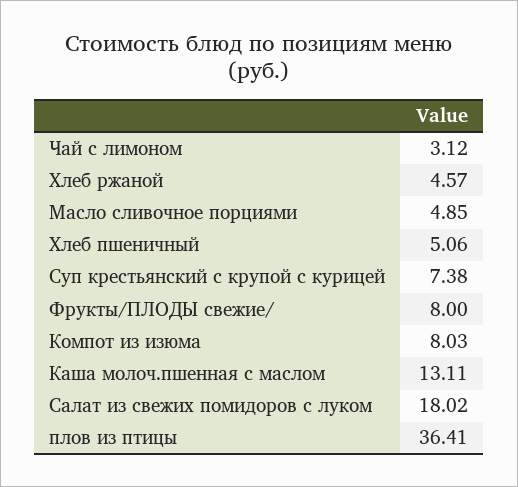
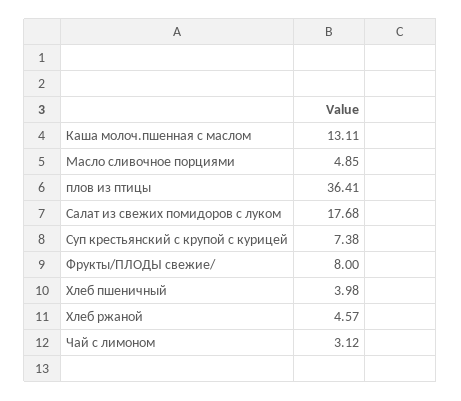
Хлеб пшеничный: 5.06 -> 3.98
Компот из изюма: 8.03 -> none
Салат из свежих помидоров с луком: 18.02 -> 17.68

